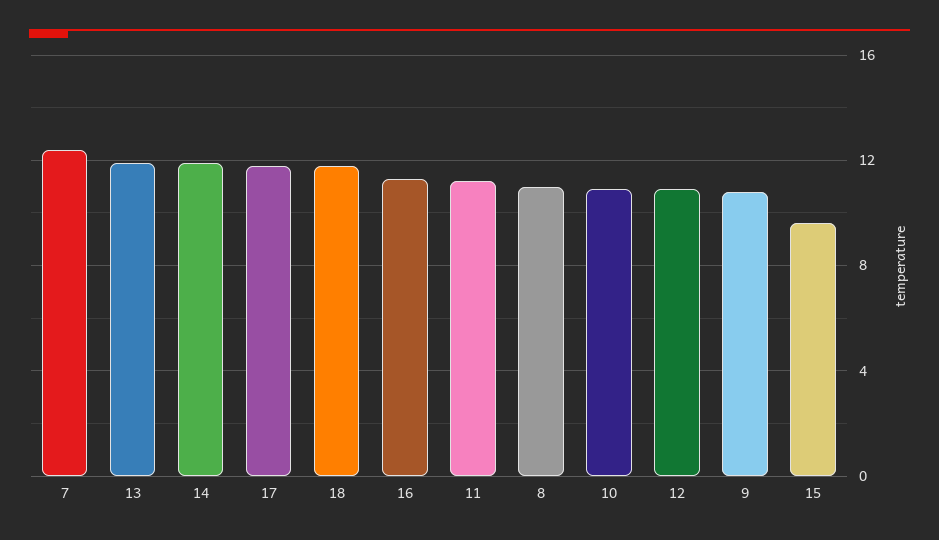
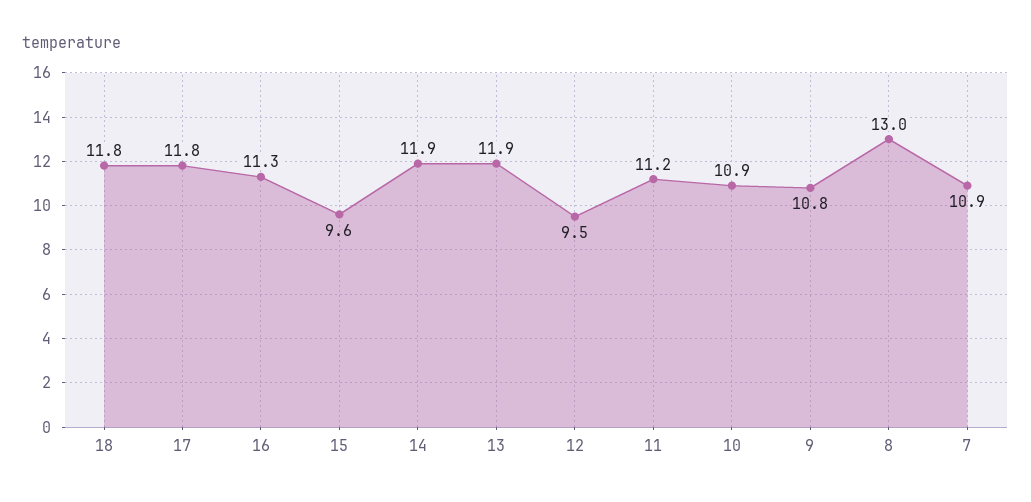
7: 12.5 -> 10.9
8: 11 -> 13
12: 11 -> 9.5

